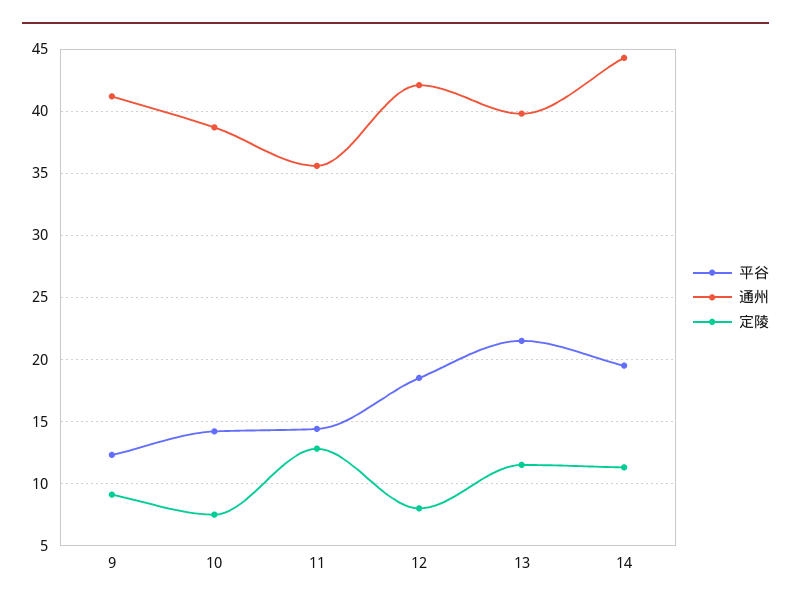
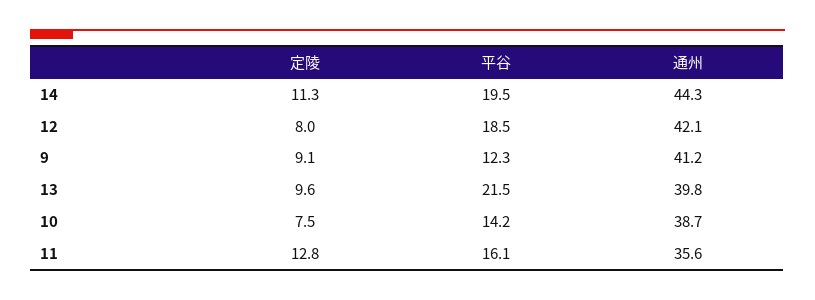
平谷, 11: 14.5 -> 16.1
定陵, 13: 11.5 -> 9.6

